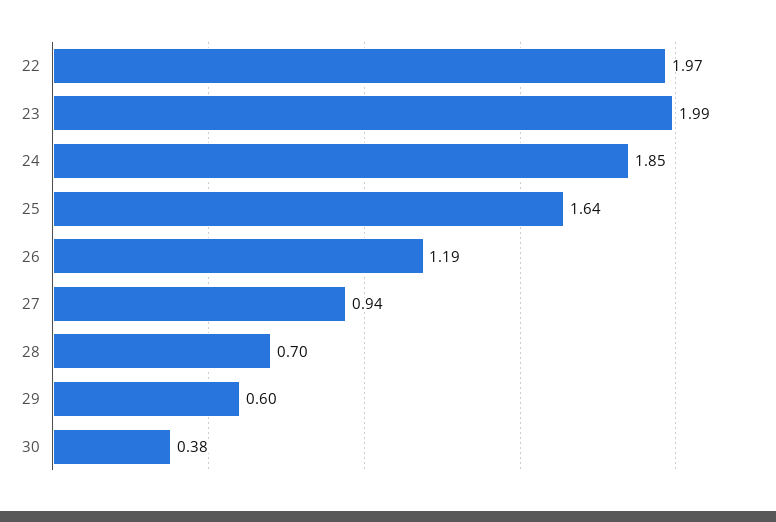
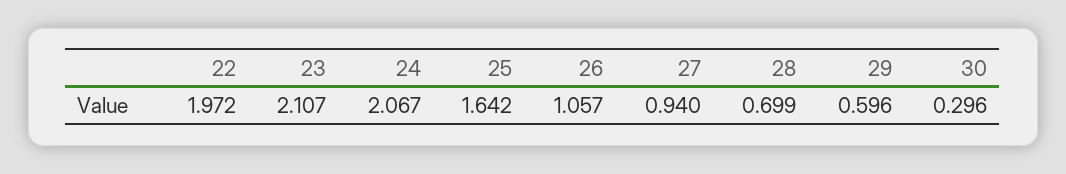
23: 1.99 -> 2.107
24: 1.85 -> 2.067
26: 1.19 -> 1.057
30: 0.38 -> 0.296

